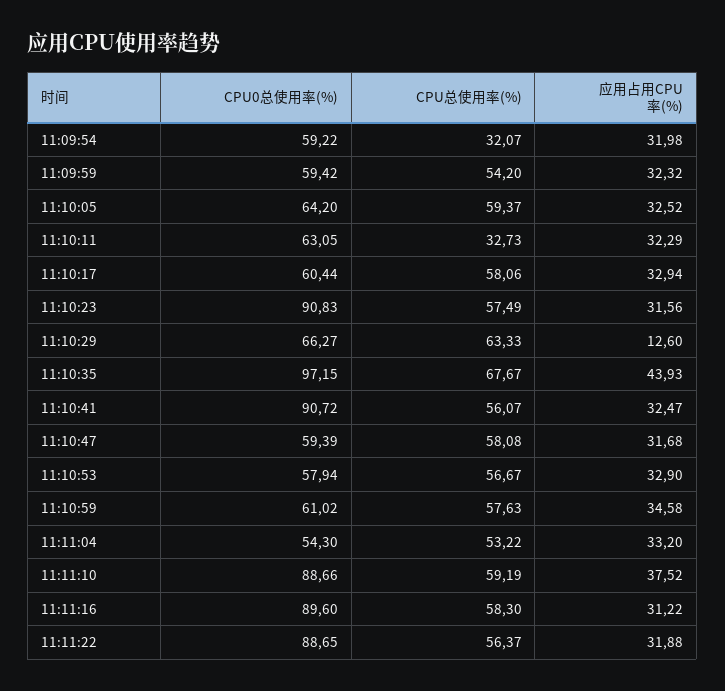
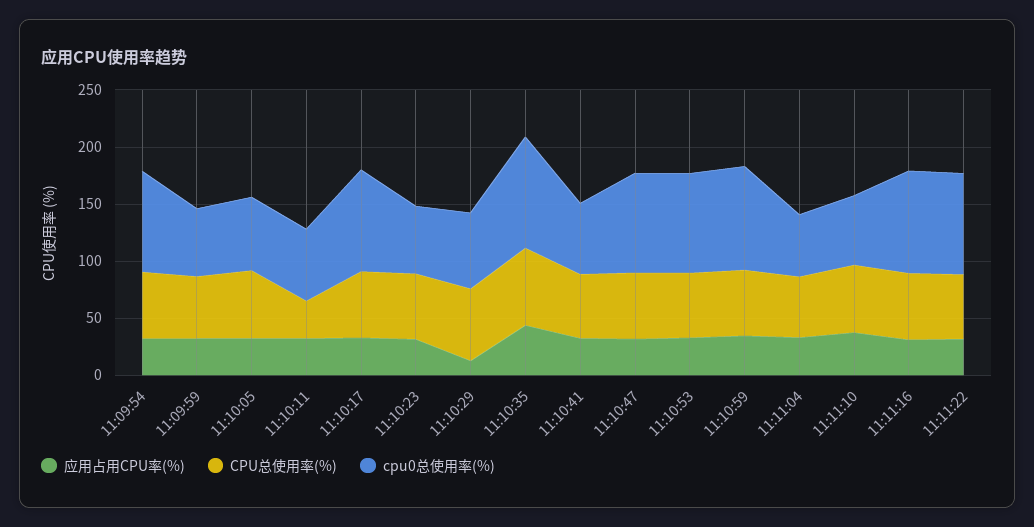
CPU0总使用率(%), 11:09:54: 59.22 -> 90
CPU总使用率(%), 11:09:54: 32.07 -> 60
CPU0总使用率(%), 11:10:17: 60.44 -> 90
CPU0总使用率(%), 11:10:23: 90.83 -> 60
CPU0总使用率(%), 11:10:41: 90.72 -> 60
CPU0总使用率(%), 11:10:47: 59.39 -> 90
CPU0总使用率(%), 11:10:53: 57.94 -> 90
CPU0总使用率(%), 11:10:59: 61.02 -> 90
CPU0总使用率(%), 11:11:10: 88.66 -> 60

